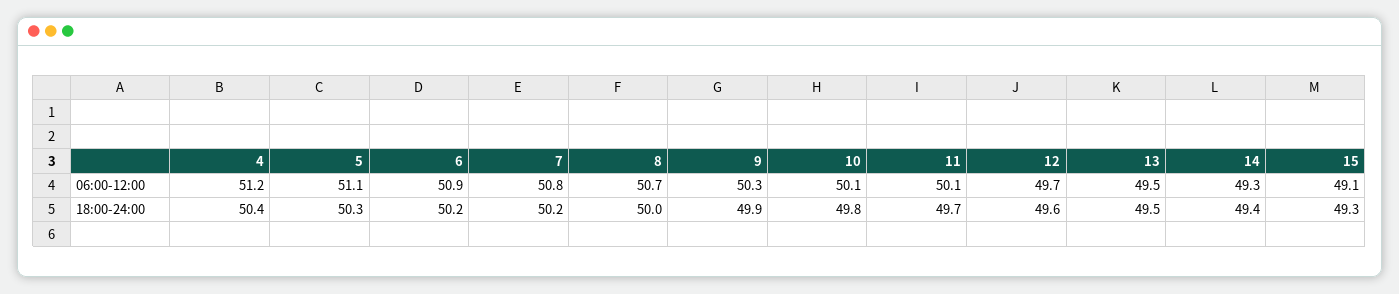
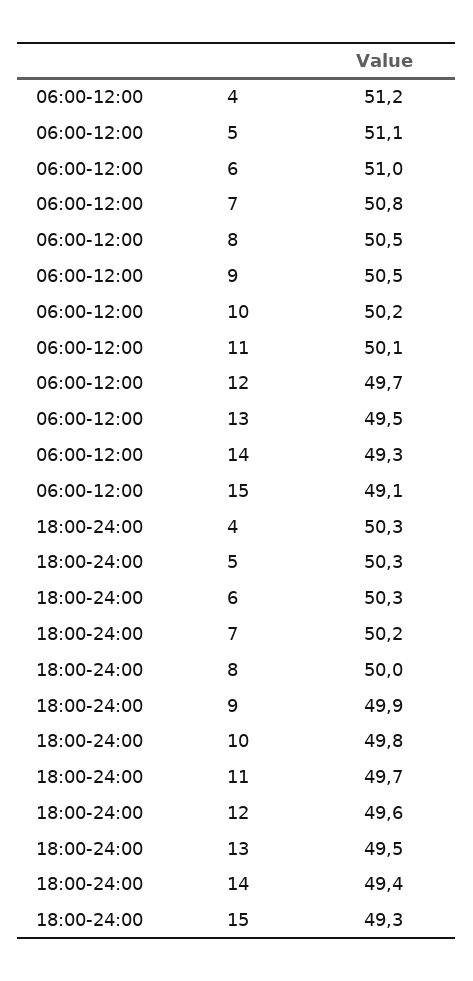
6, 06:00-12:00: 50.9 -> 51
8, 06:00-12:00: 50.7 -> 50.5
9, 06:00-12:00: 50.3 -> 50.5
10, 06:00-12:00: 50.1 -> 50.2
4, 18:00-24:00: 50.4 -> 50.3
6, 18:00-24:00: 50.2 -> 50.3

